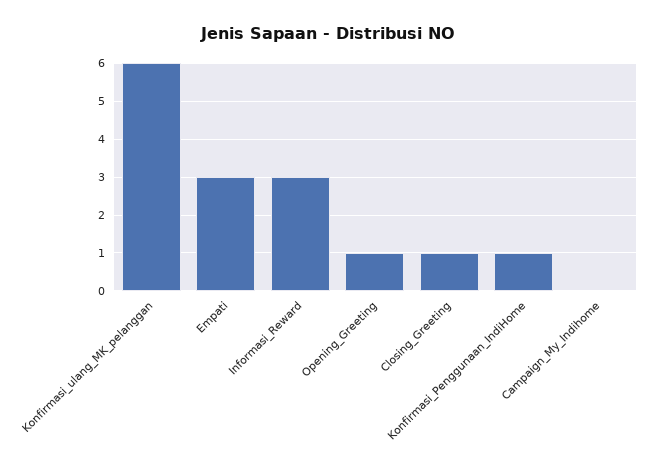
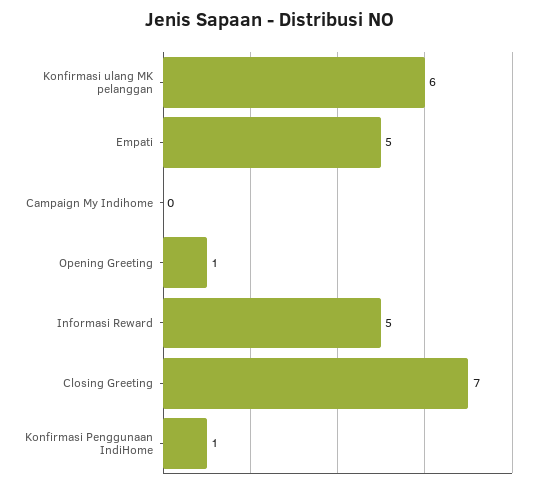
Empati: 3 -> 5
Informasi_Reward: 3 -> 5
Closing_Greeting: 1 -> 7

